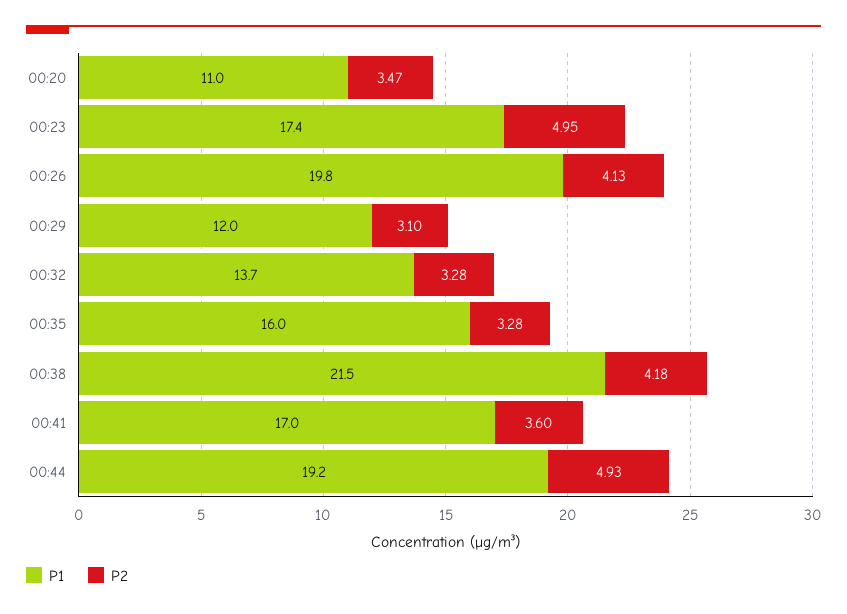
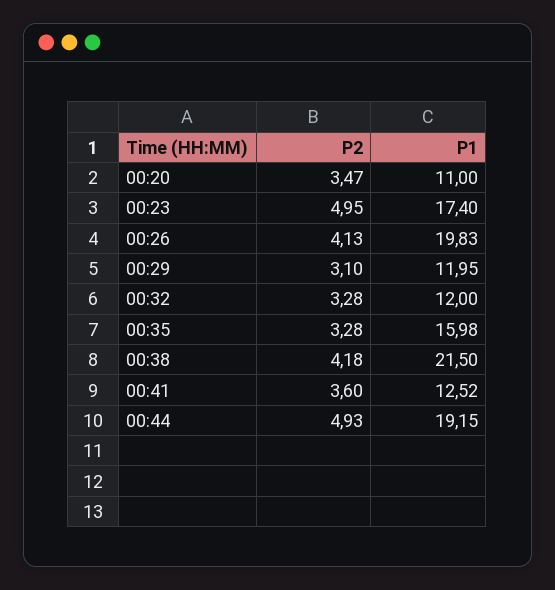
P1, 00:32: 13.7 -> 12
P1, 00:41: 17 -> 12.52

